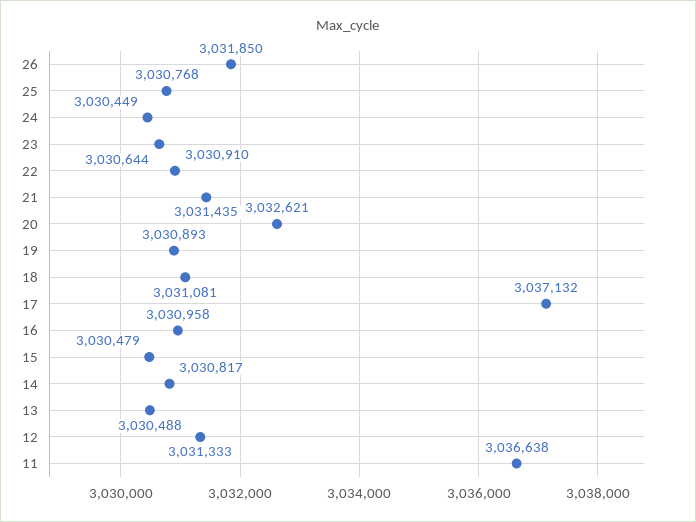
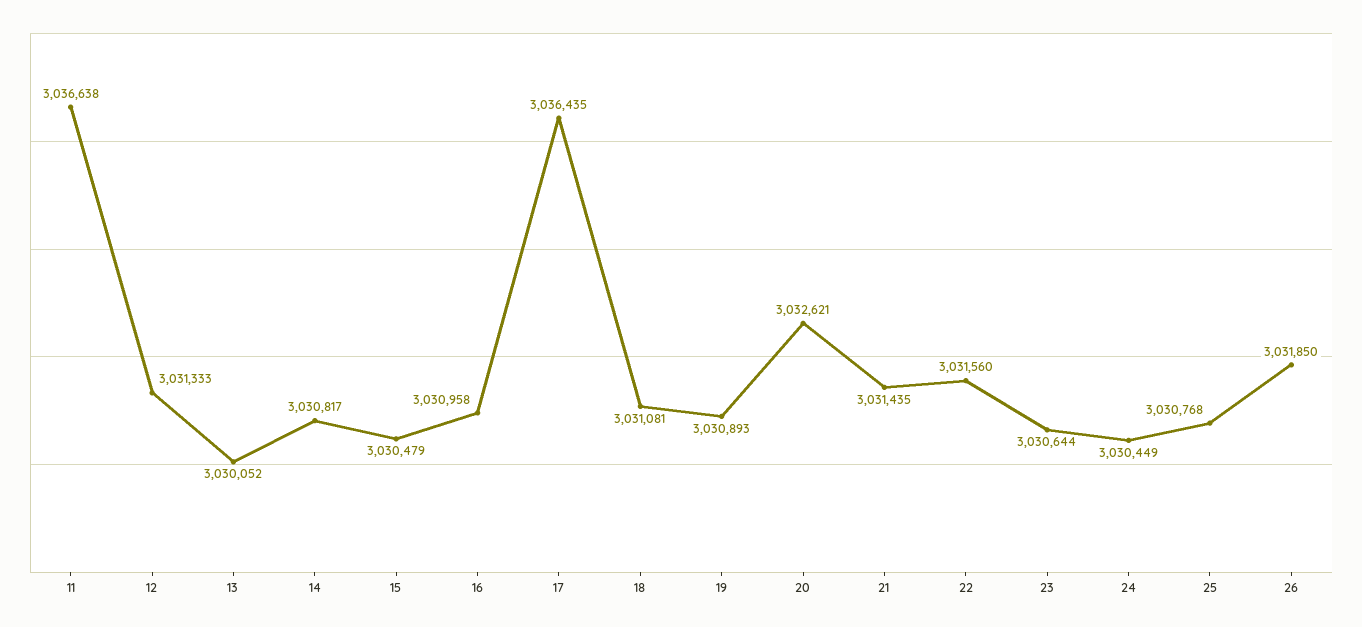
22: 3030910 -> 3031560
17: 3037132 -> 3036435
13: 3030488 -> 3030052

